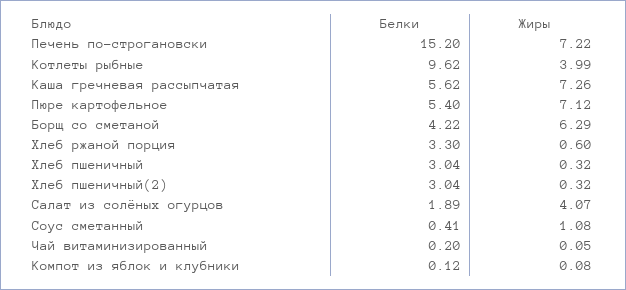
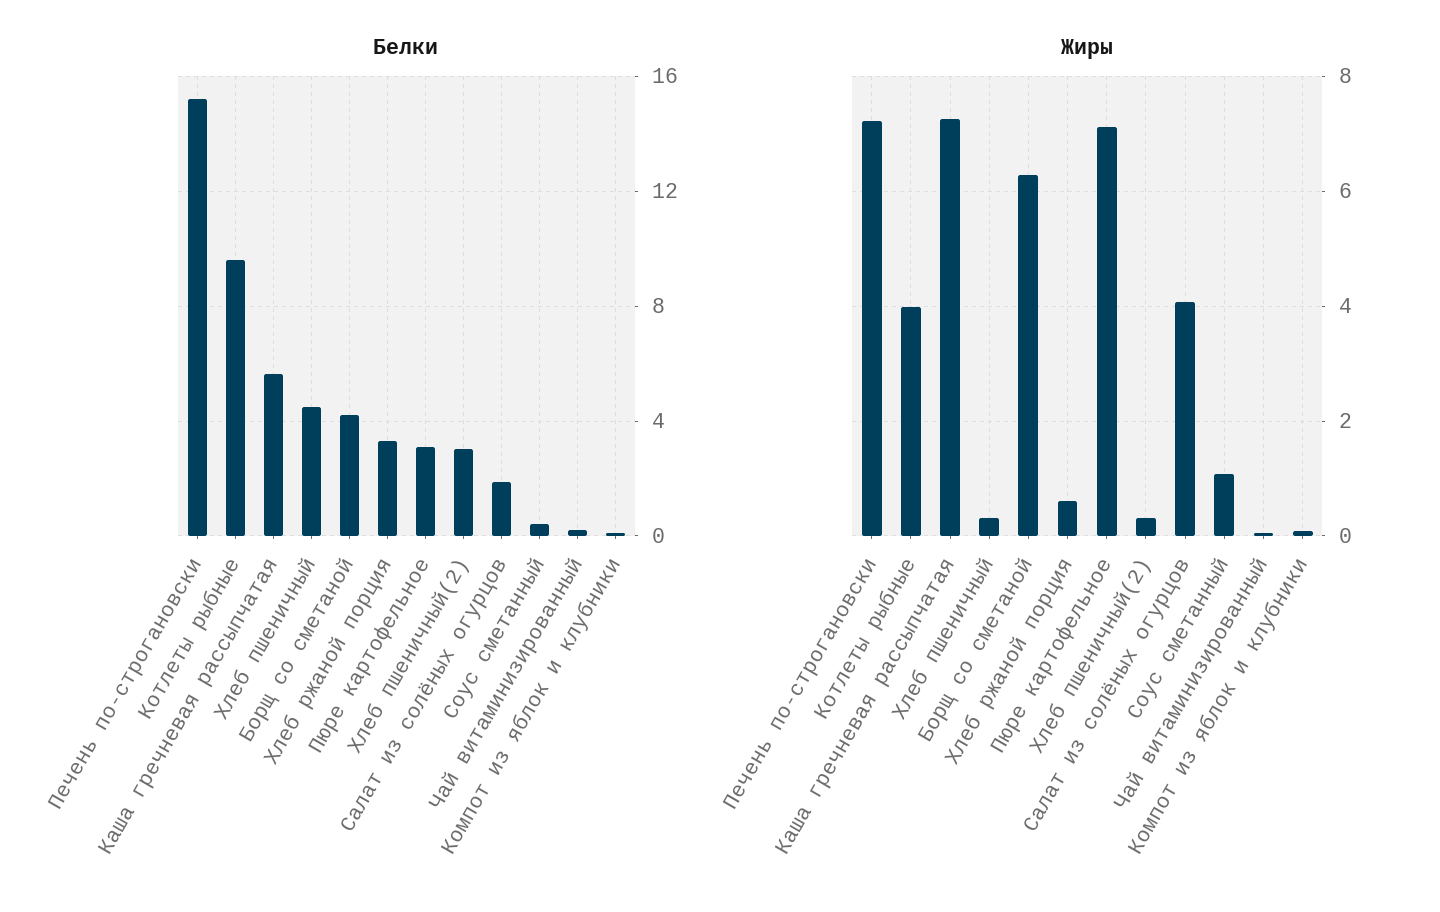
Белки, Пюре картофельное: 5.4 -> 3
Белки, Хлеб пшеничный: 3.04 -> 4.5

